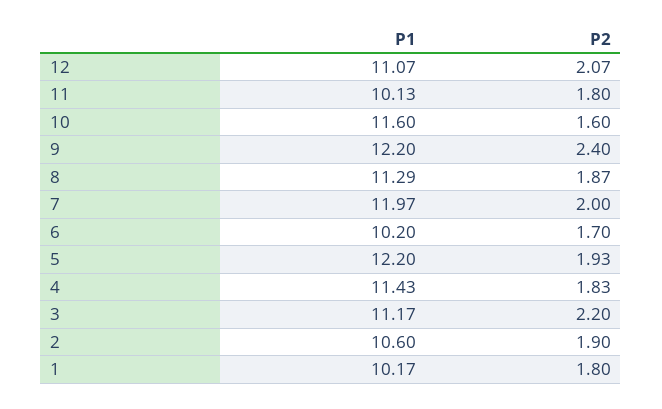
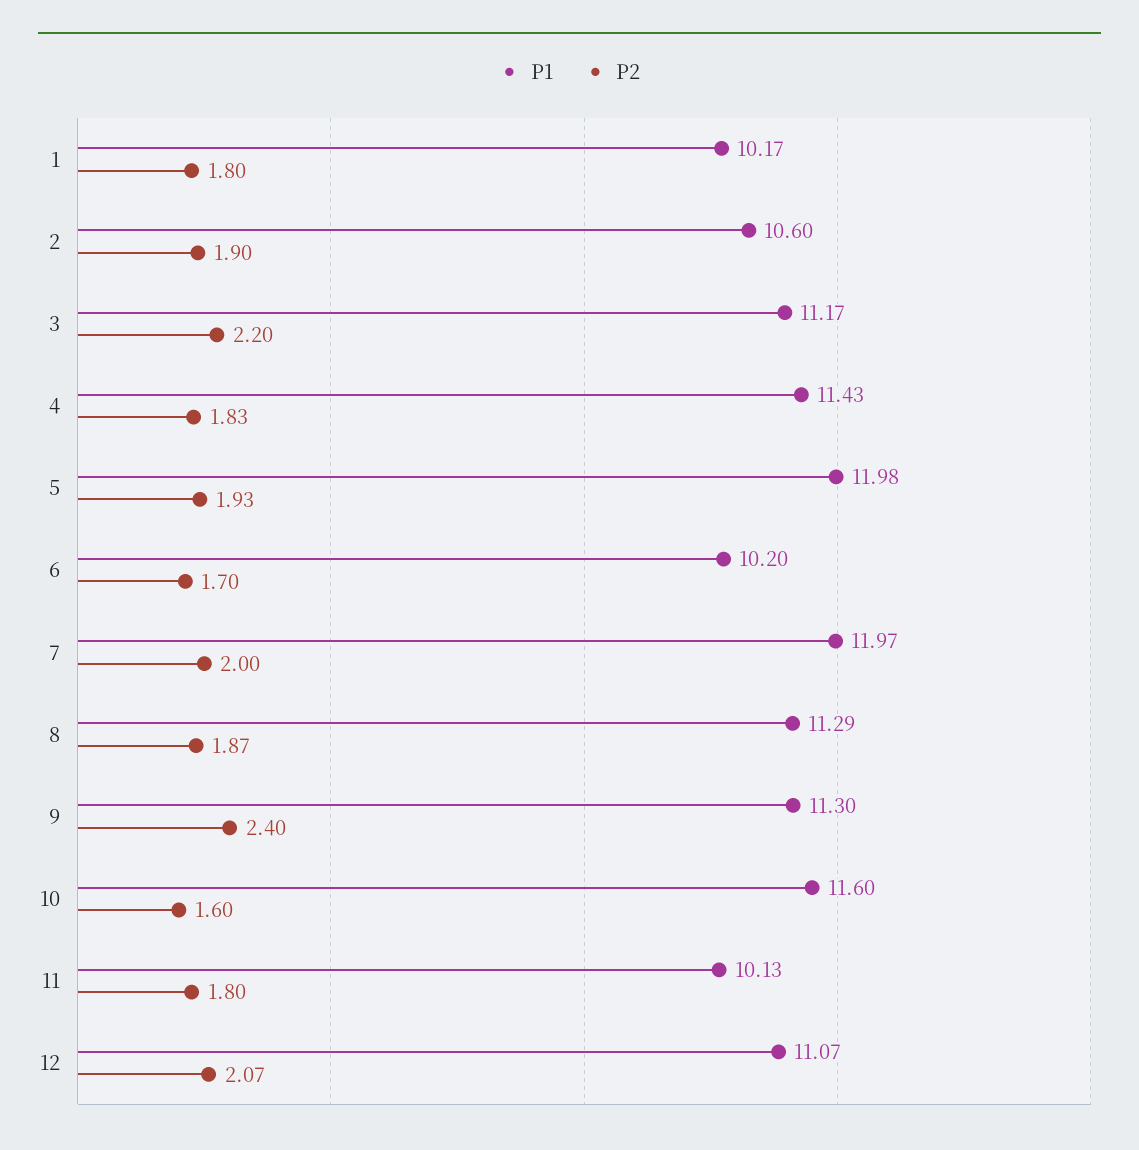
P1, 9: 12.2 -> 11.3
P1, 5: 12.2 -> 11.98

